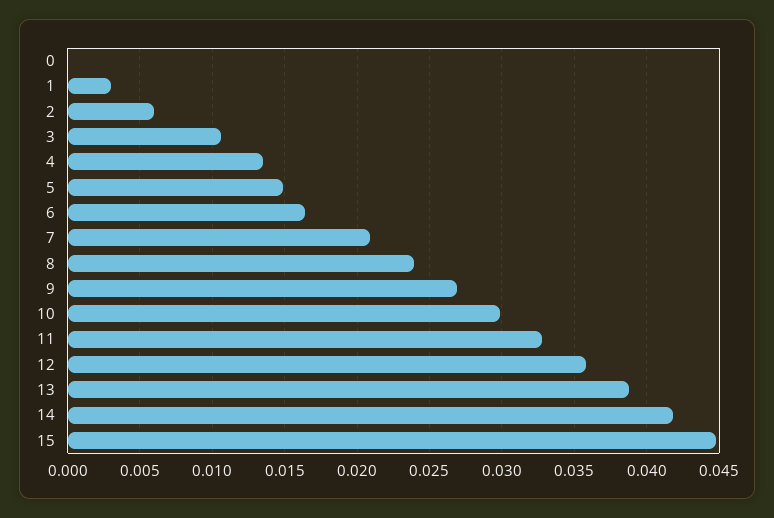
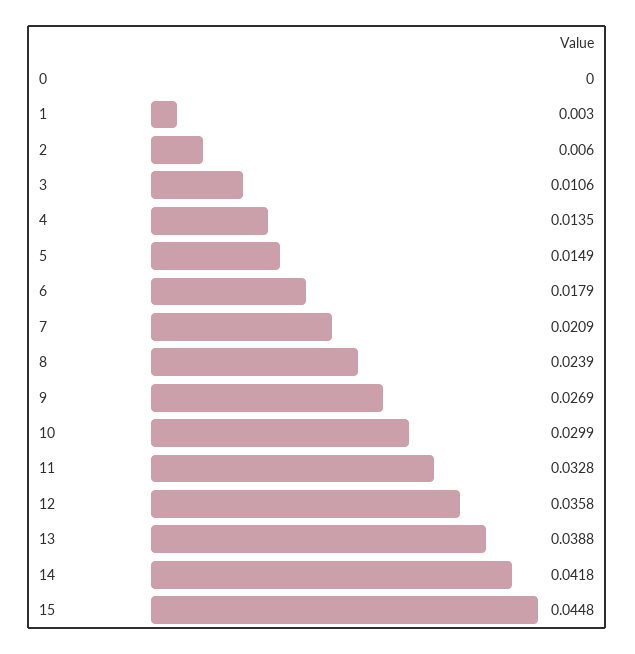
6: 0.0165 -> 0.0179

